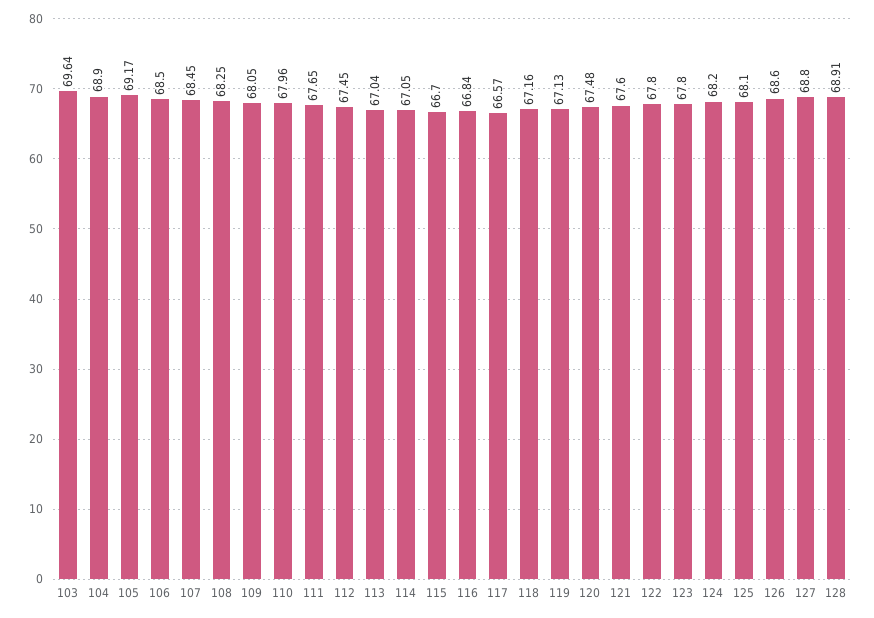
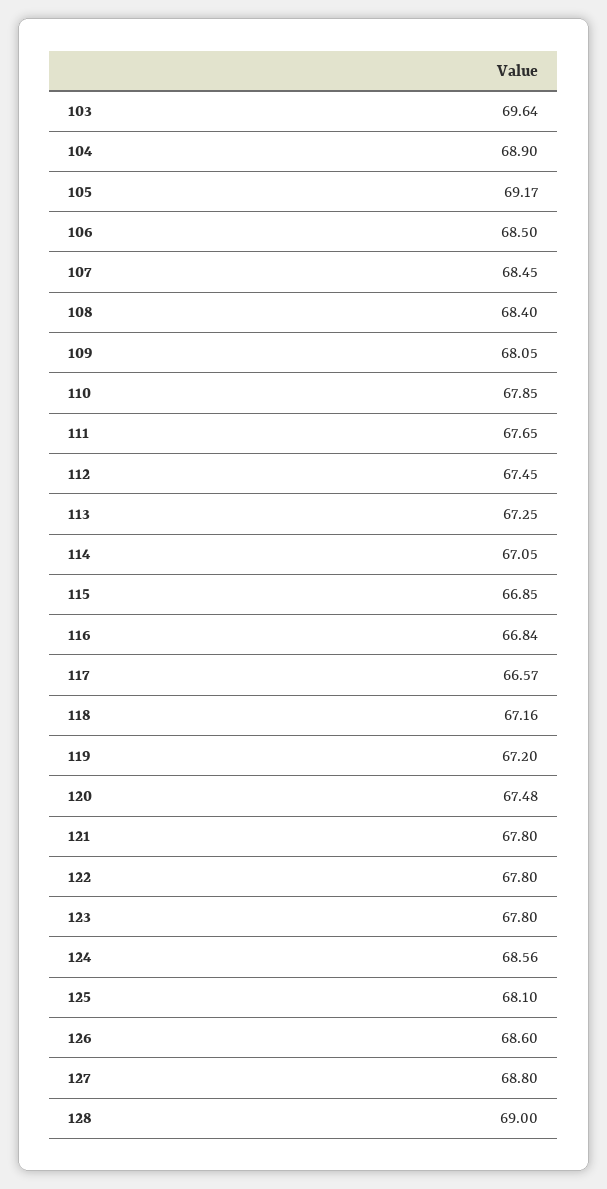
108: 68.25 -> 68.4
110: 67.96 -> 67.85
113: 67.04 -> 67.25
115: 66.7 -> 66.85
119: 67.13 -> 67.2
121: 67.6 -> 67.8
124: 68.2 -> 68.56
128: 68.91 -> 69

